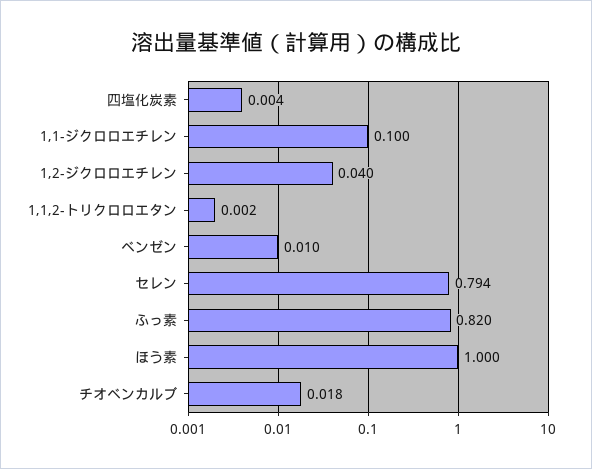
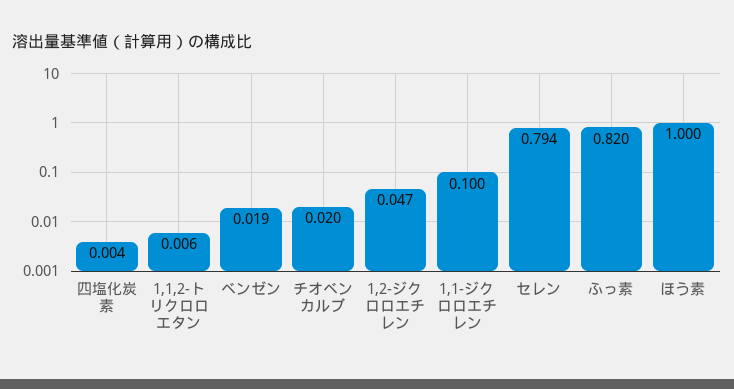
1,2-ジクロロエチレン: 0.04 -> 0.047
1,1,2-トリクロロエタン: 0.002 -> 0.006
ベンゼン: 0.01 -> 0.019
チオベンカルブ: 0.018 -> 0.02

